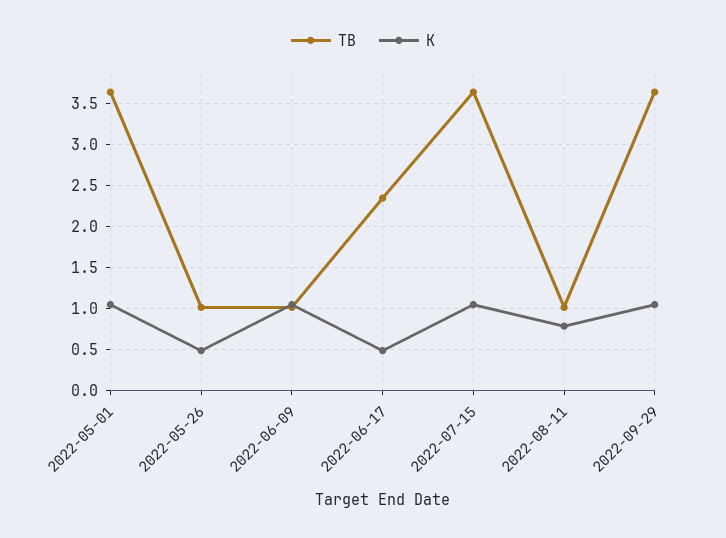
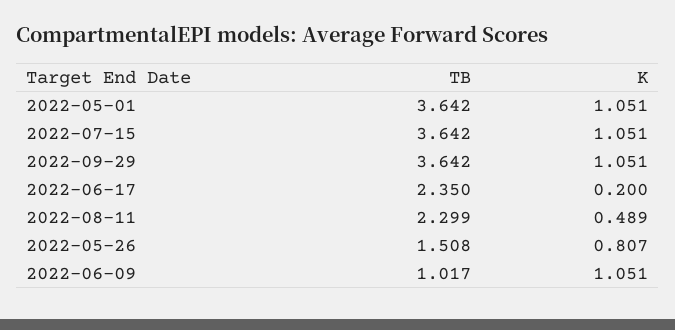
TB, 2022-05-26: 1 -> 1.508
K, 2022-05-26: 0.5 -> 0.807
K, 2022-06-17: 0.5 -> 0.2
TB, 2022-08-11: 1 -> 2.299
K, 2022-08-11: 0.8 -> 0.489

